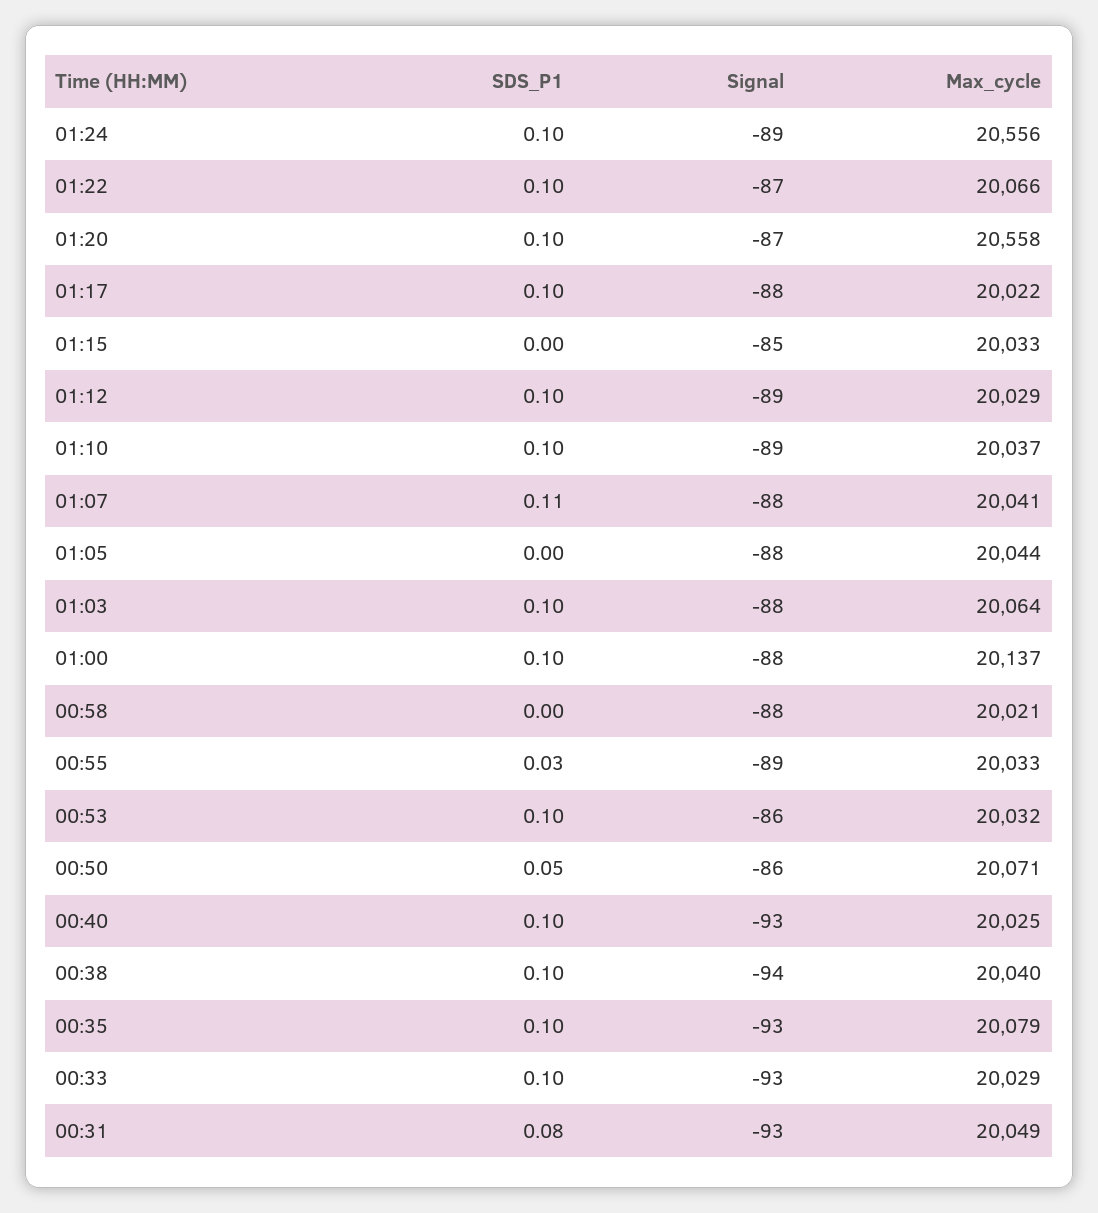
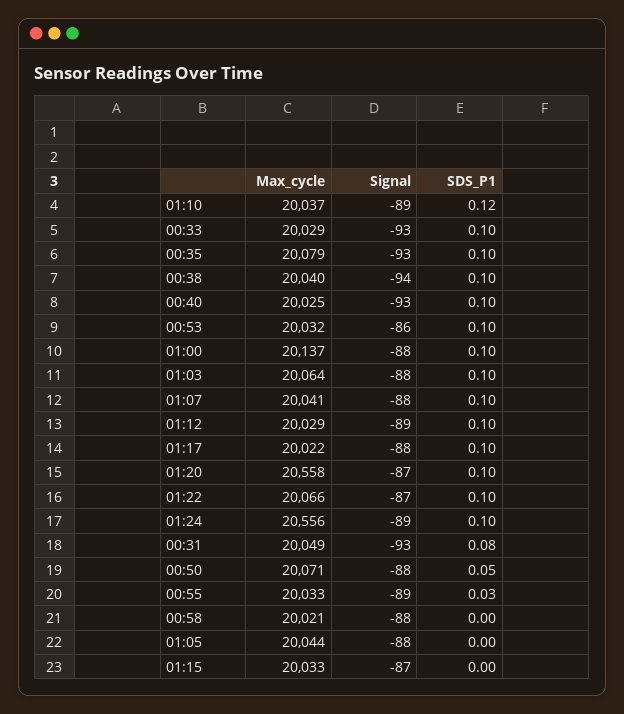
Signal, 01:15: -85 -> -87
SDS_P1, 01:10: 0.1 -> 0.12
SDS_P1, 01:07: 0.11 -> 0.1
Signal, 00:50: -86 -> -88

